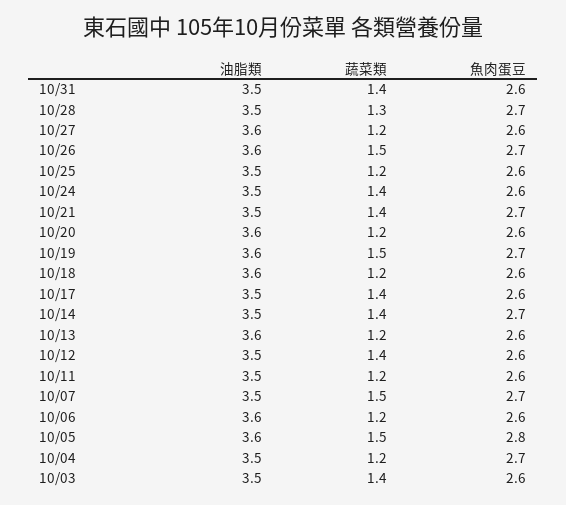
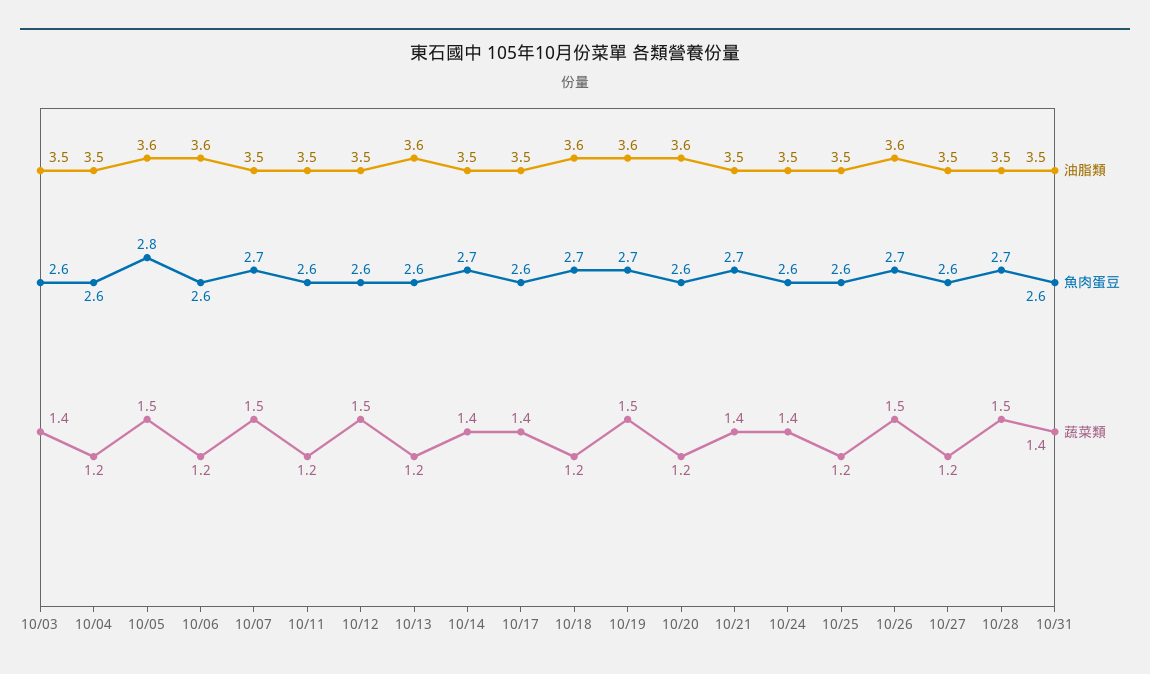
蔬菜類, 10/28: 1.3 -> 1.5
油脂類, 10/27: 3.6 -> 3.5
魚肉蛋豆, 10/18: 2.6 -> 2.7
蔬菜類, 10/12: 1.4 -> 1.5
魚肉蛋豆, 10/04: 2.7 -> 2.6

